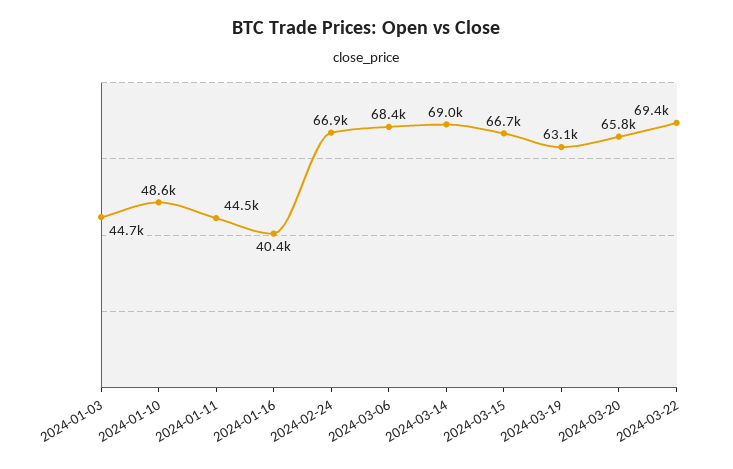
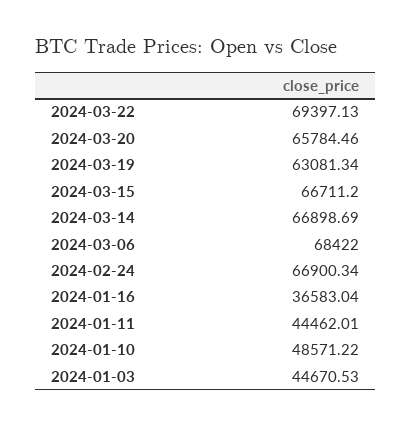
2024-01-16: 40400 -> 36583.04
2024-03-14: 69000 -> 66898.69

